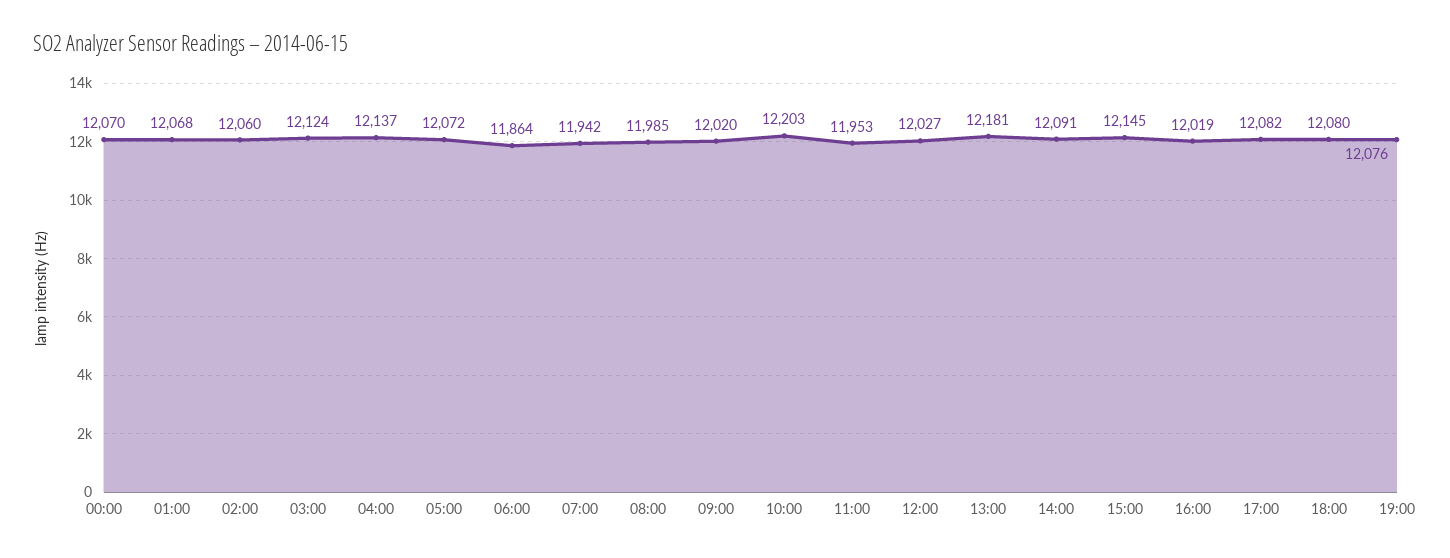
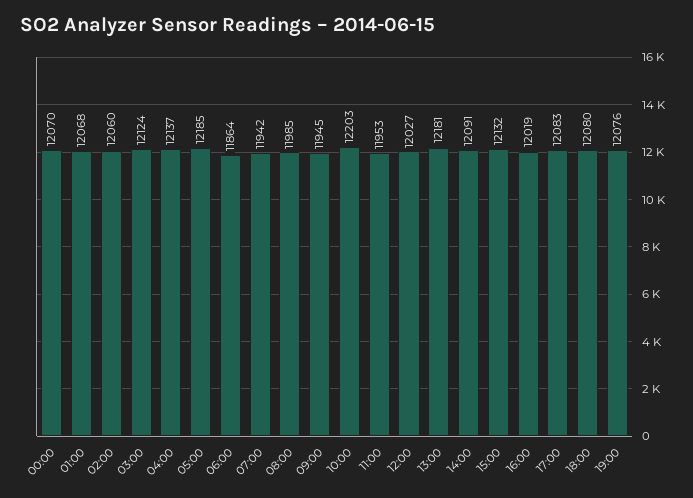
05:00: 12072 -> 12185
09:00: 12020 -> 11945
15:00: 12145 -> 12132
17:00: 12082 -> 12083

